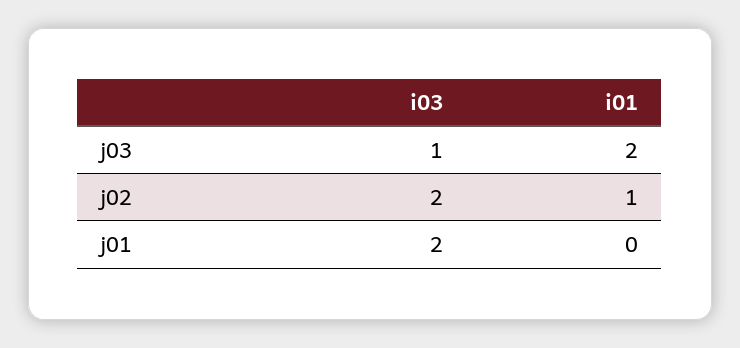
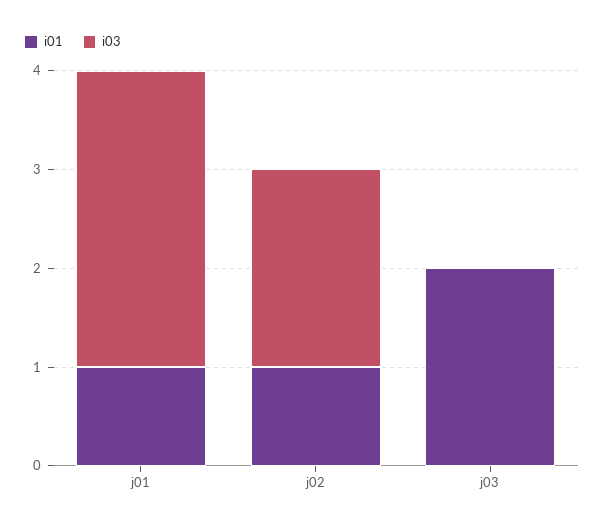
i03, j03: 1 -> 0
i03, j01: 2 -> 3
i01, j01: 0 -> 1

